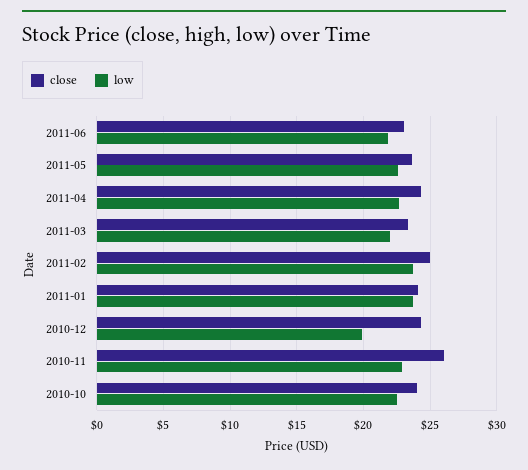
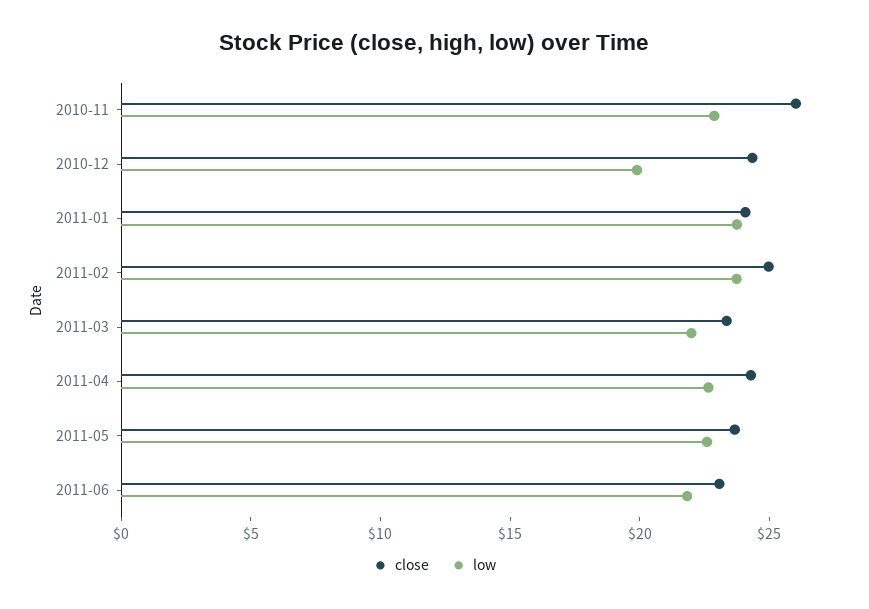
close, 2010-10: 24 -> none
low, 2010-10: 22.5 -> none

